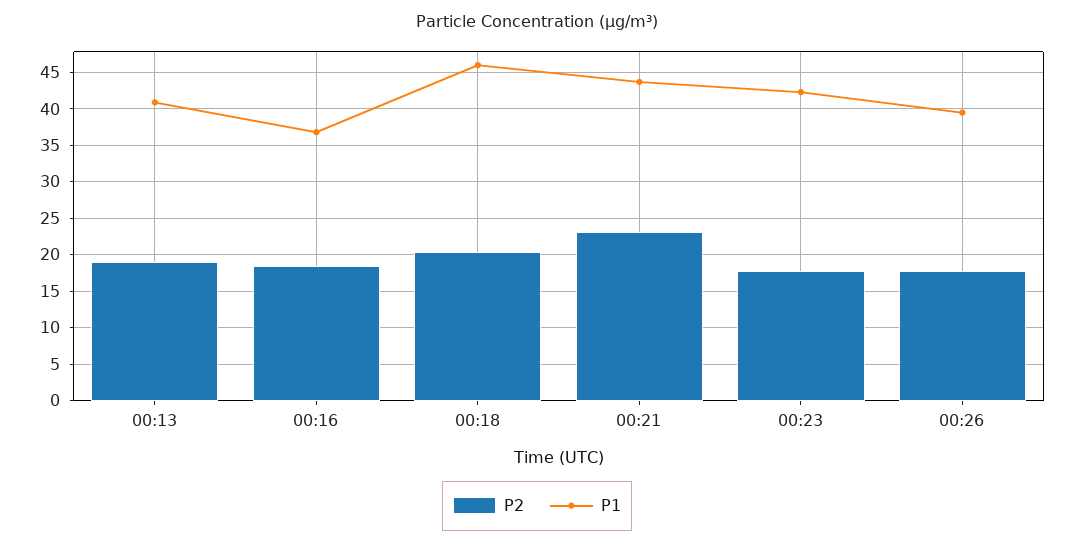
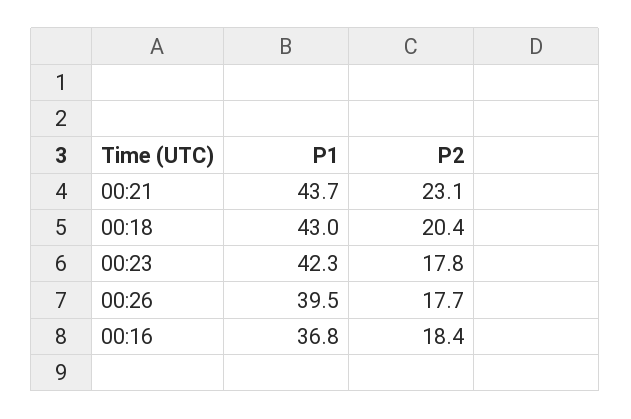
P2, 00:13: 19 -> none
P1, 00:13: 41 -> none
P1, 00:18: 46 -> 43

